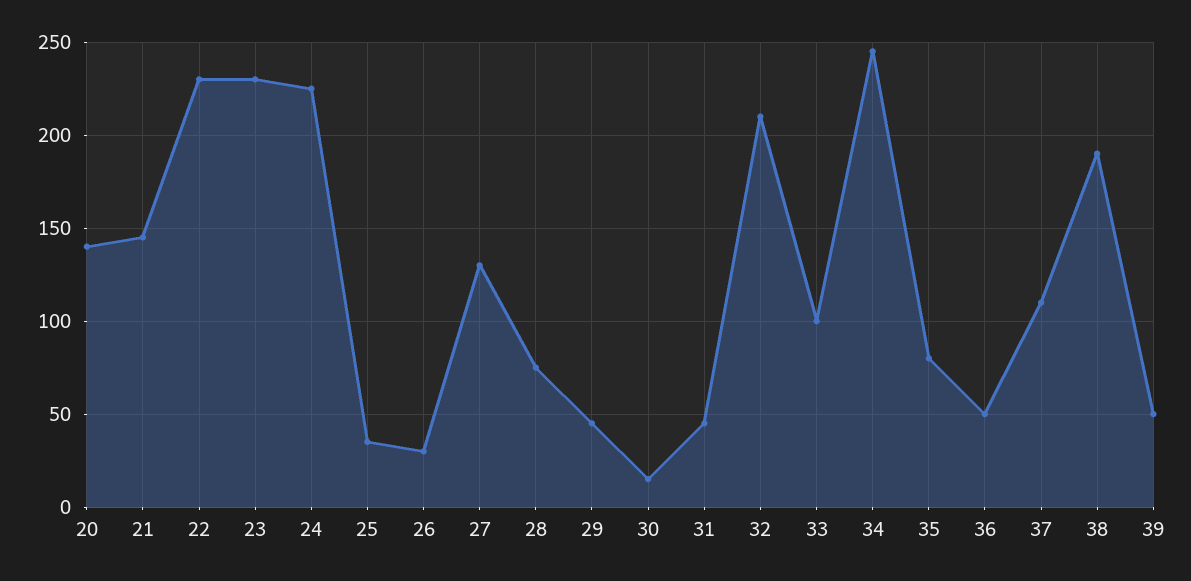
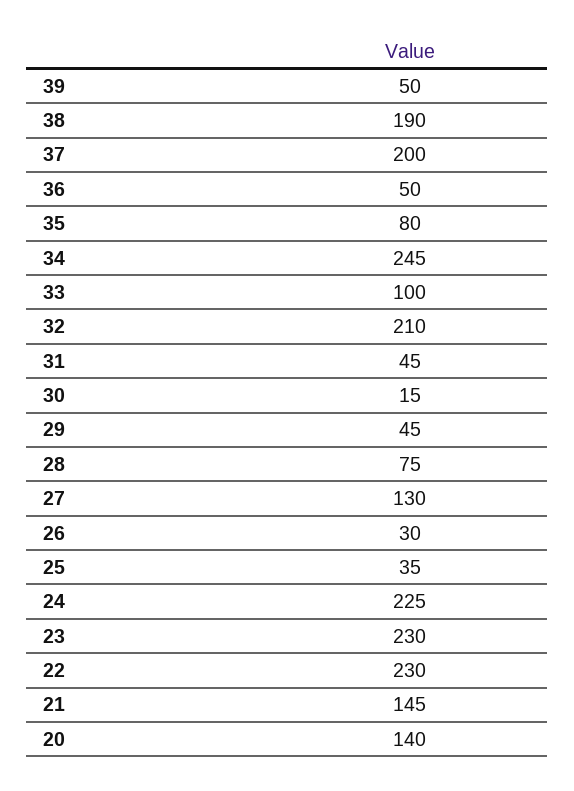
37: 110 -> 200

